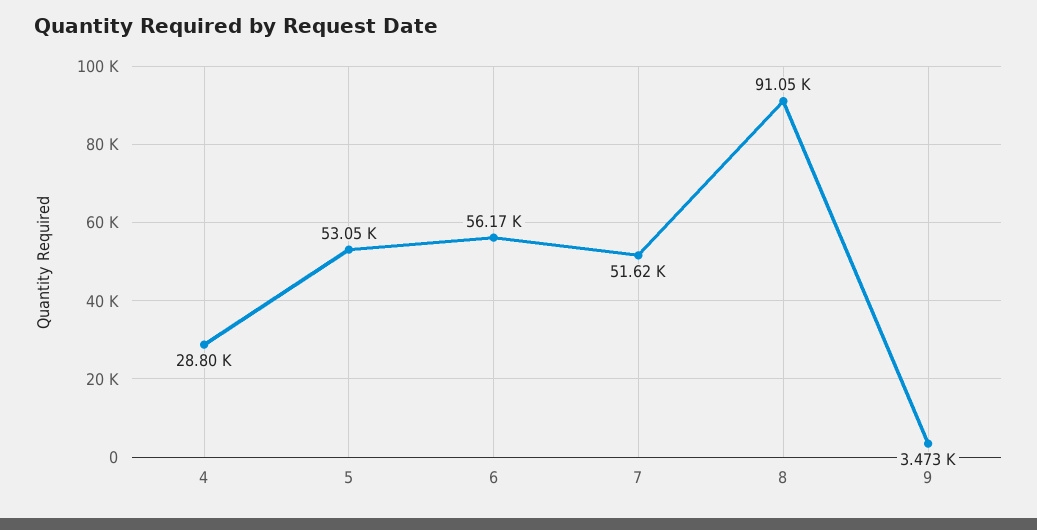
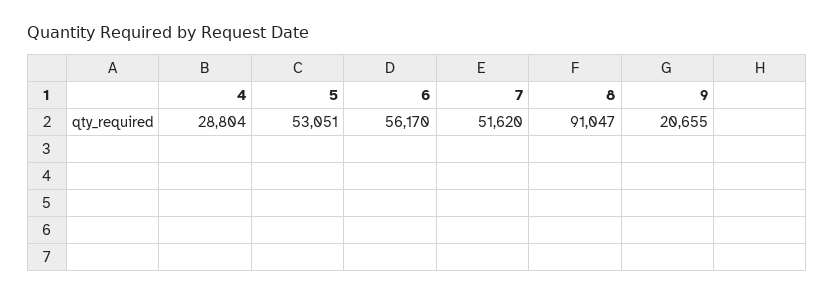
9: 3473 -> 20655

